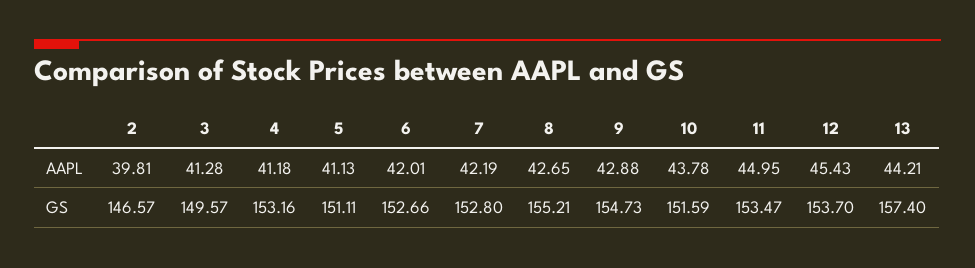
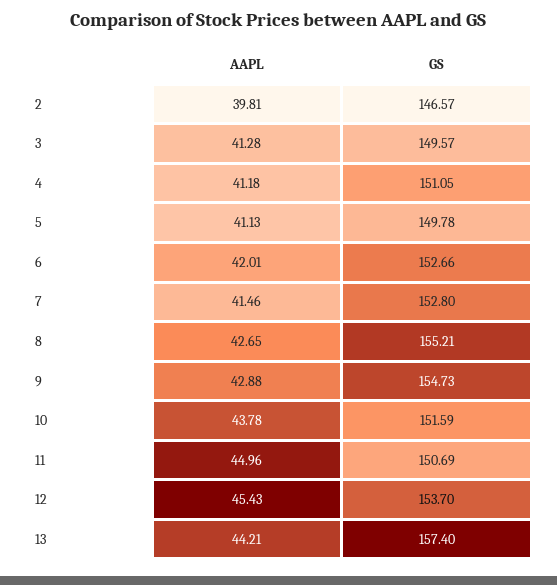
7, AAPL: 42.19 -> 41.46
11, AAPL: 44.95 -> 44.96
4, GS: 153.16 -> 151.05
5, GS: 151.11 -> 149.78
11, GS: 153.47 -> 150.69

